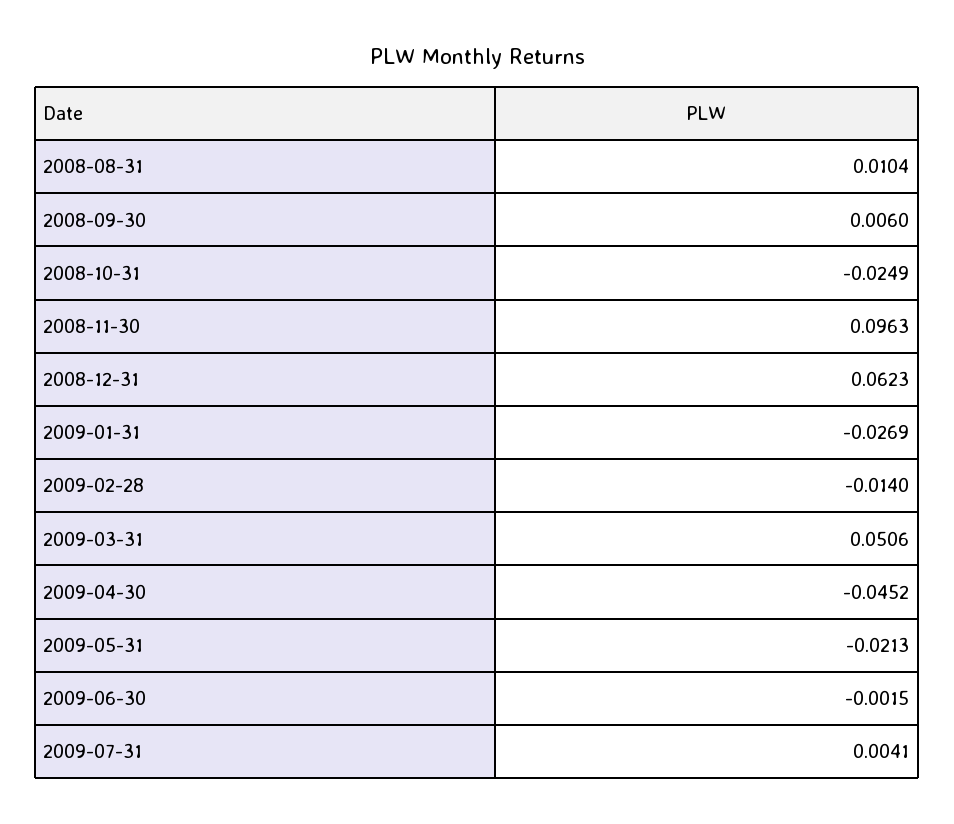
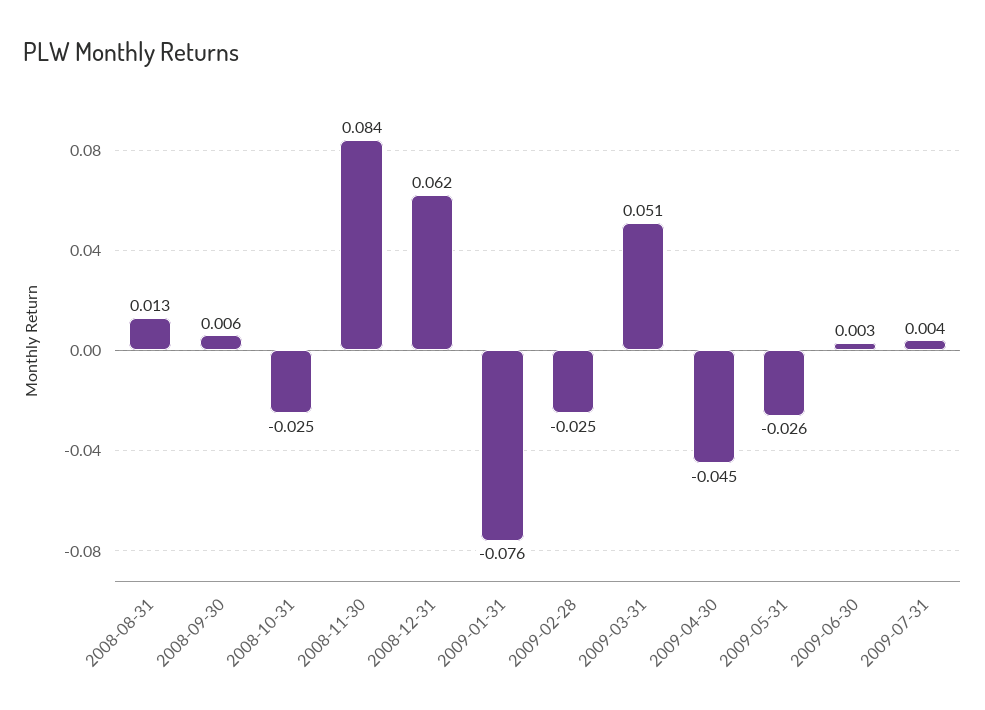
2008-08-31: 0.0104 -> 0.013
2008-11-30: 0.0963 -> 0.084
2009-01-31: -0.0269 -> -0.076
2009-02-28: -0.014 -> -0.025
2009-05-31: -0.0213 -> -0.026
2009-06-30: -0.0015 -> 0.003

